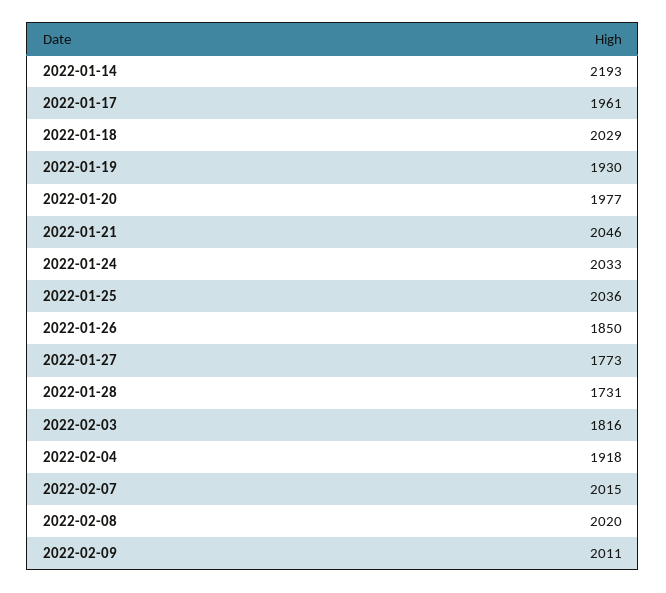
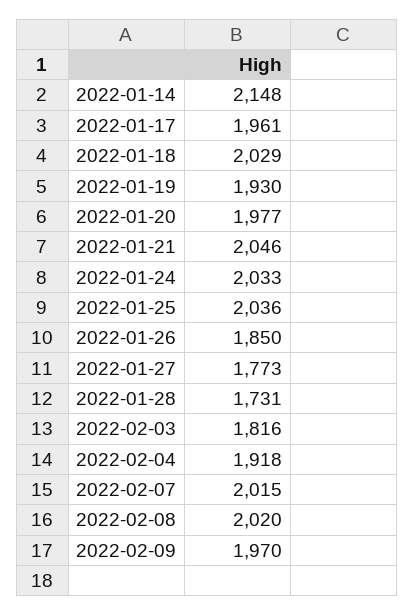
2022-01-14: 2193 -> 2148
2022-02-09: 2011 -> 1970

